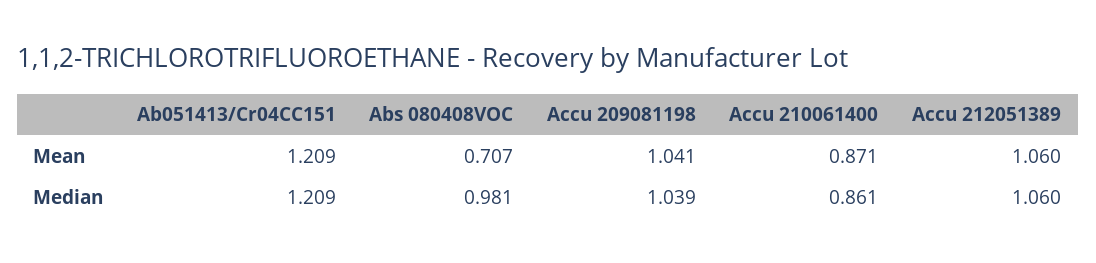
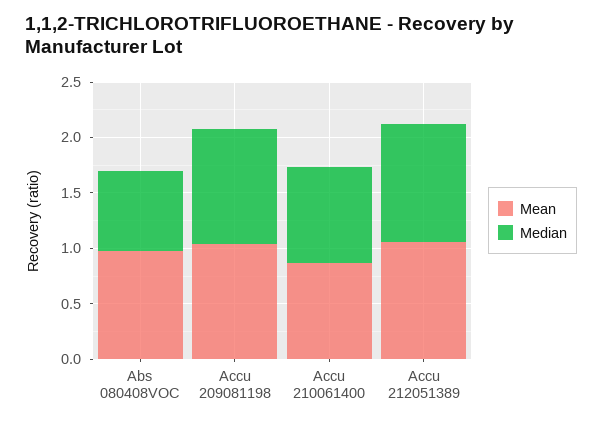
Mean, Ab051413/Cr04CC151: 1.209 -> none
Mean, Abs 080408VOC: 0.707 -> 1
Median, Ab051413/Cr04CC151: 1.209 -> none
Median, Abs 080408VOC: 0.981 -> 0.7

